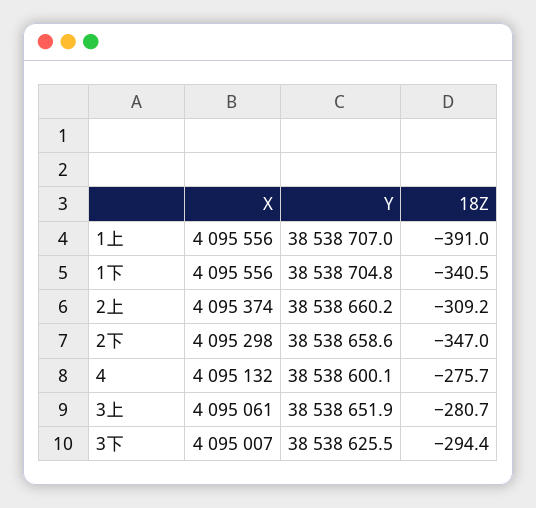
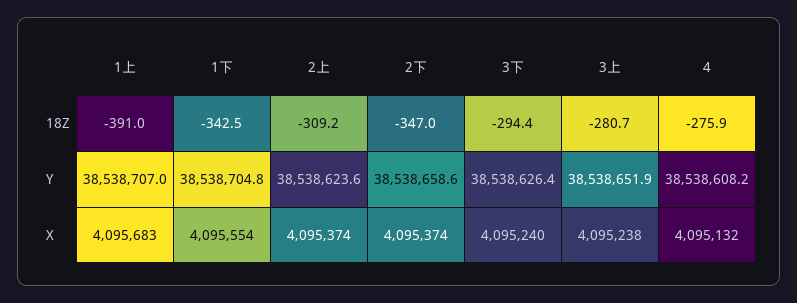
X, 1上: 4095556 -> 4095683
X, 1下: 4095556 -> 4095554
18Z, 1下: -340.5 -> -342.5
Y, 2上: 38538660.2 -> 38538623.6
X, 2下: 4095298 -> 4095374
Y, 4: 38538600.1 -> 38538608.2
18Z, 4: -275.7 -> -275.9
X, 3上: 4095061 -> 4095238
X, 3下: 4095007 -> 4095240
Y, 3下: 38538625.5 -> 38538626.4

